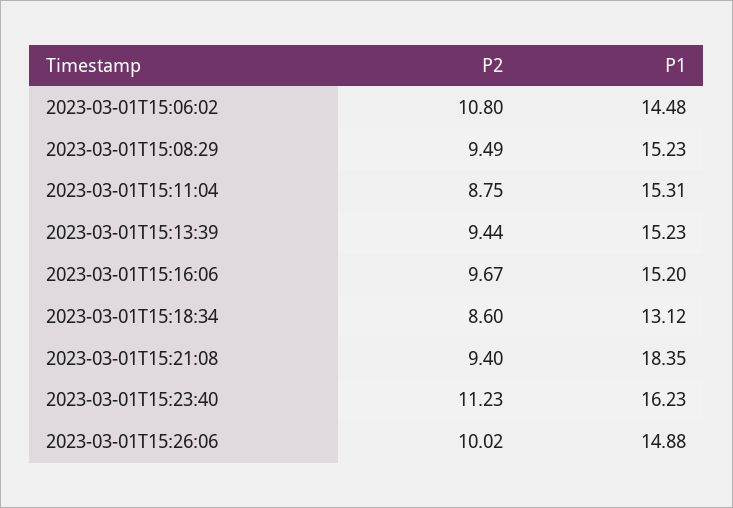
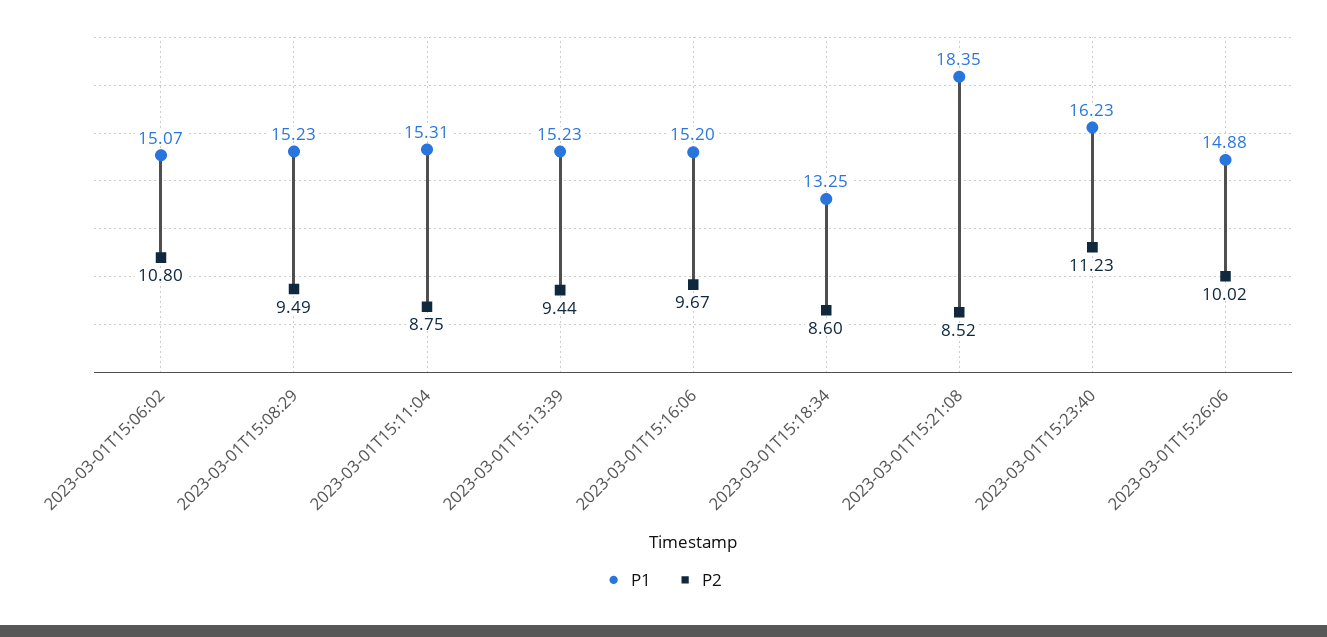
P1, 2023-03-01T15:06:02: 14.48 -> 15.07
P1, 2023-03-01T15:18:34: 13.12 -> 13.25
P2, 2023-03-01T15:21:08: 9.4 -> 8.52

